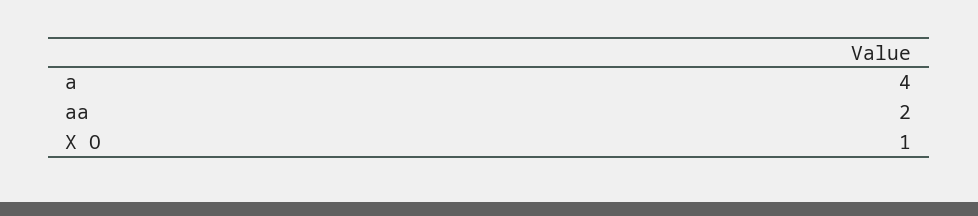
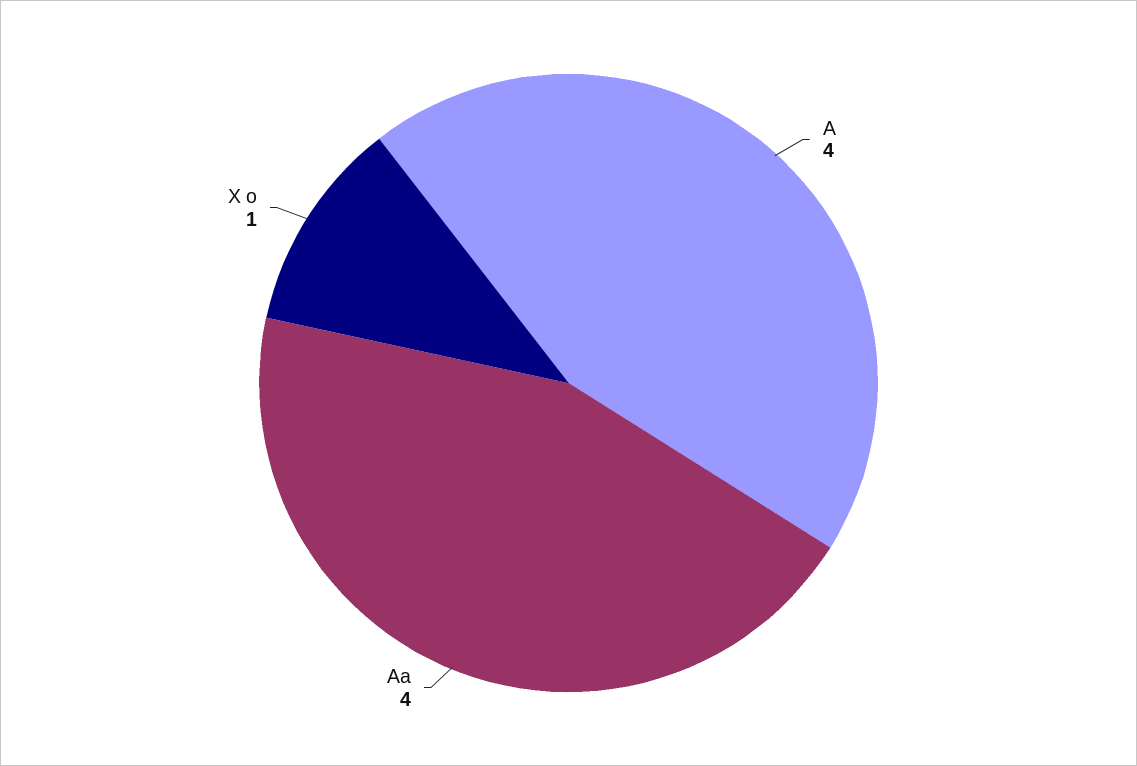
aa: 2 -> 4

